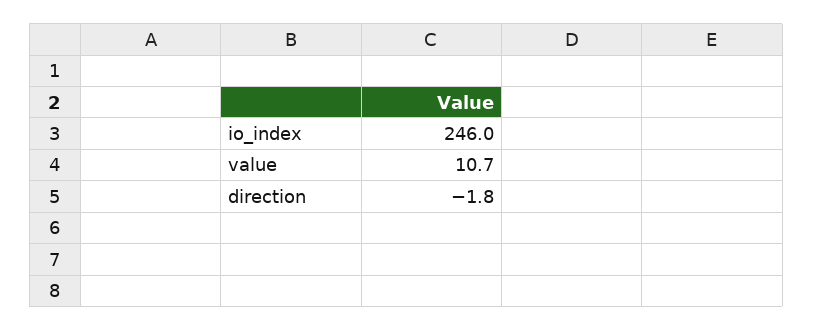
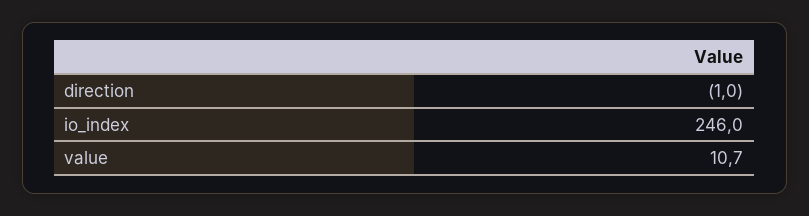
direction: -1.8 -> -1

